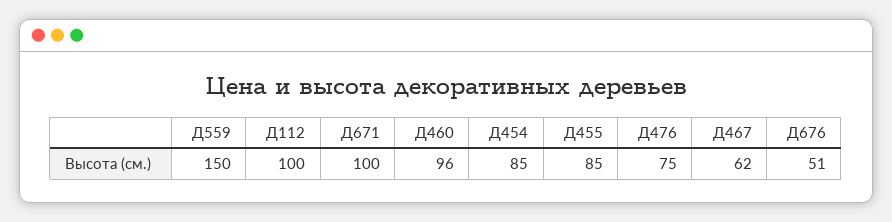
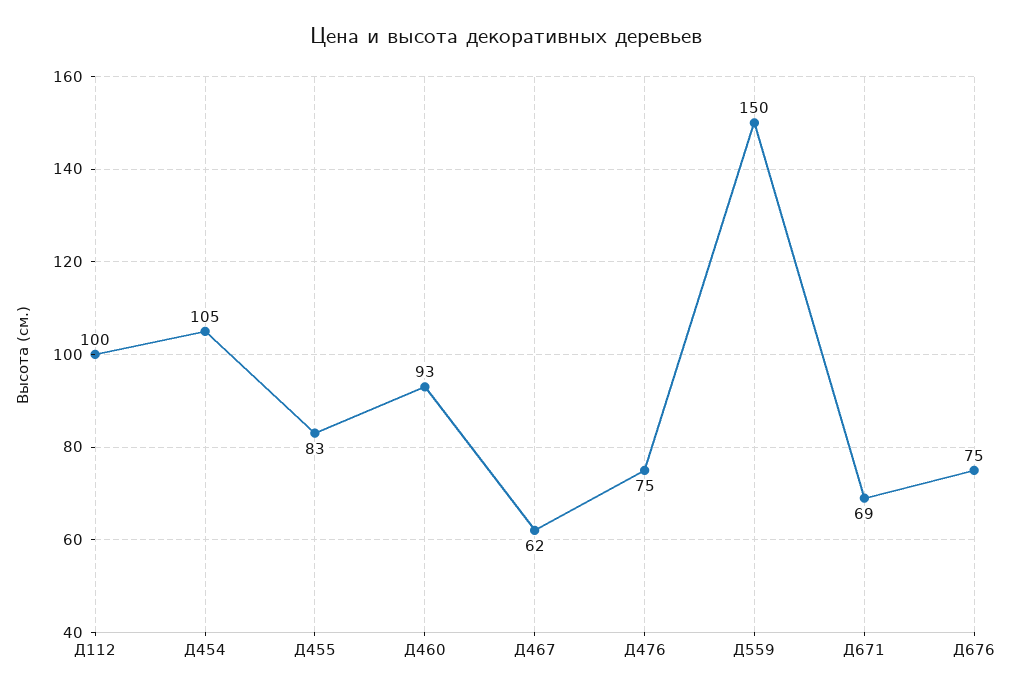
Д671: 100 -> 69
Д460: 96 -> 93
Д454: 85 -> 105
Д455: 85 -> 83
Д676: 51 -> 75

